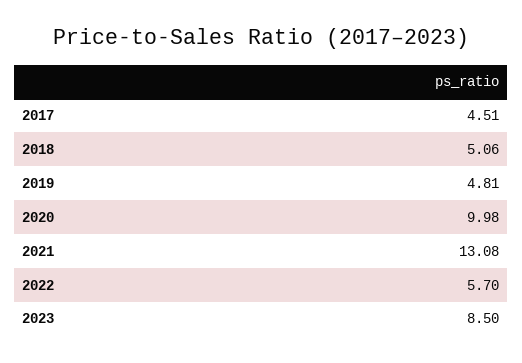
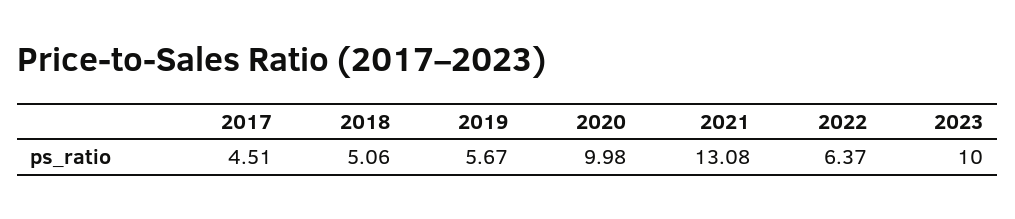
2019: 4.81 -> 5.67
2022: 5.7 -> 6.37
2023: 8.5 -> 10

